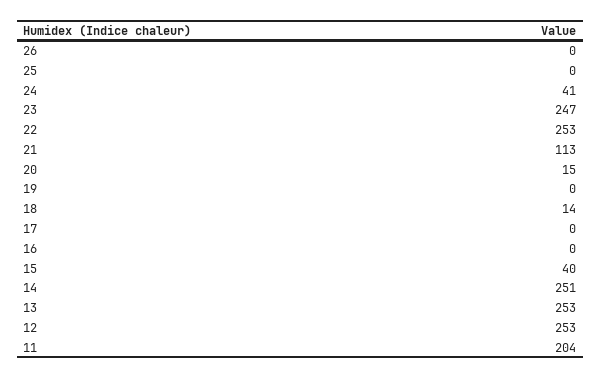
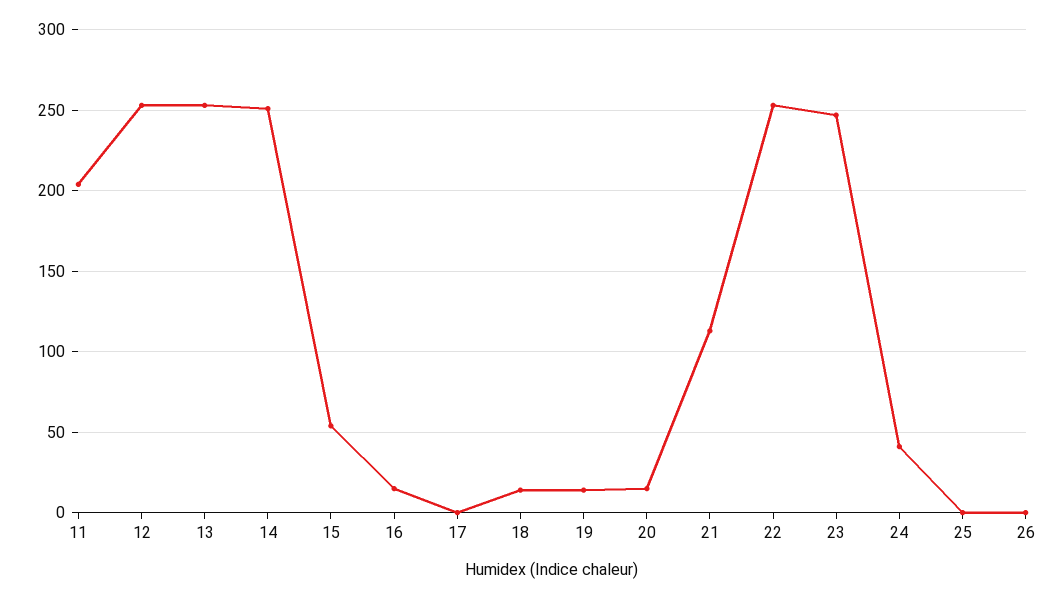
19: 0 -> 15
16: 0 -> 15
15: 40 -> 55

